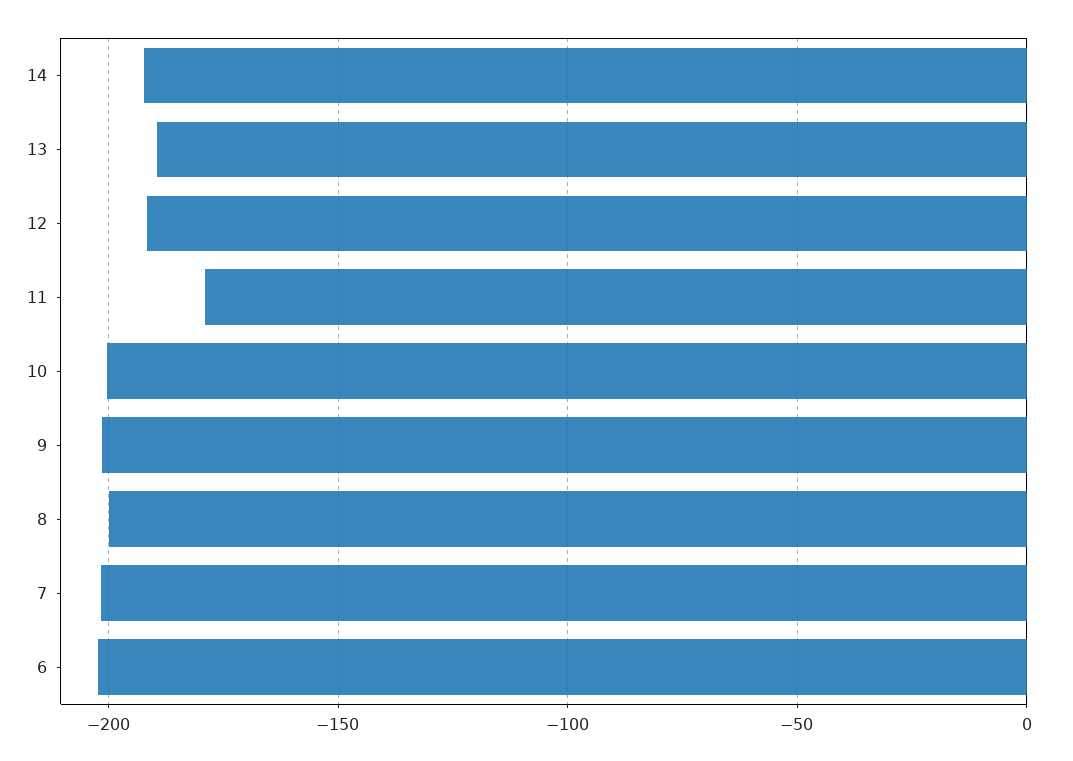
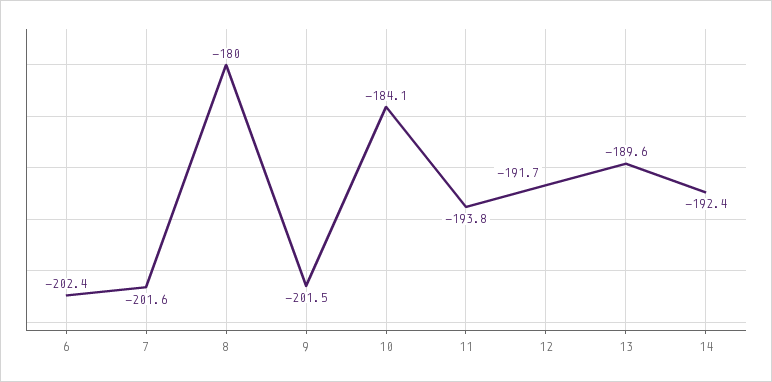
11: -180 -> -193.8
10: -200 -> -184.1
8: -200 -> -180

